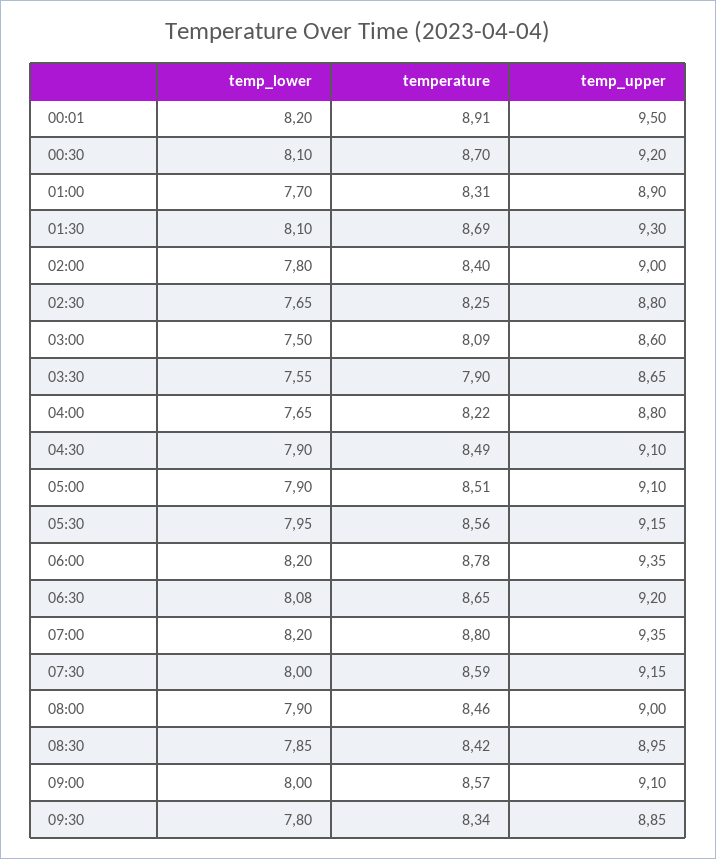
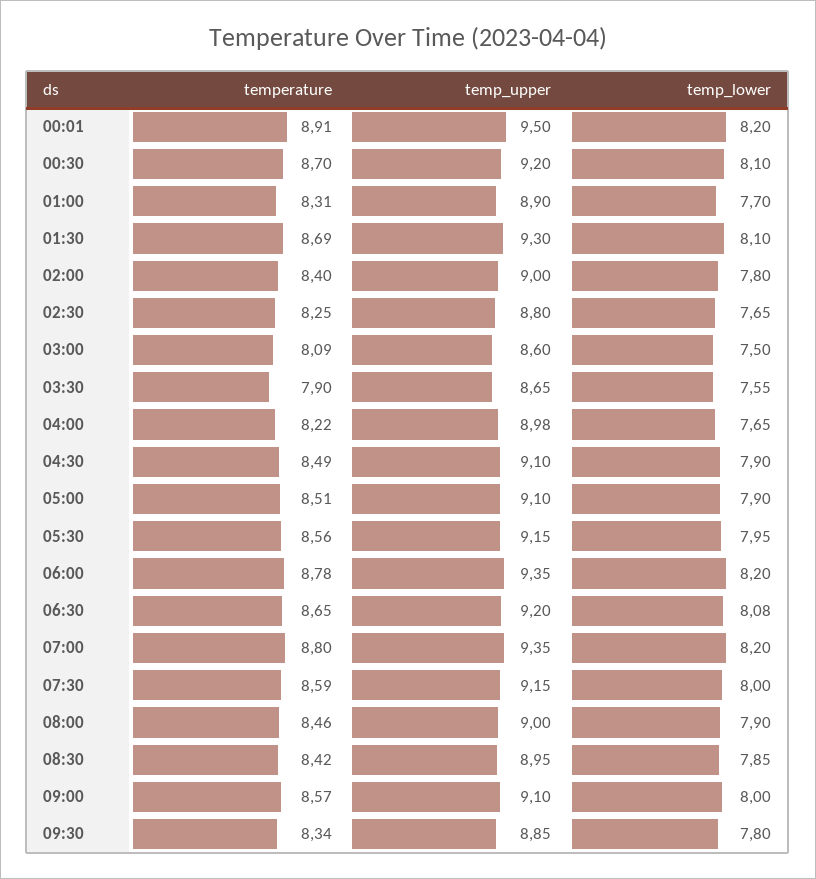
temp_upper, 04:00: 8.8 -> 8.98

